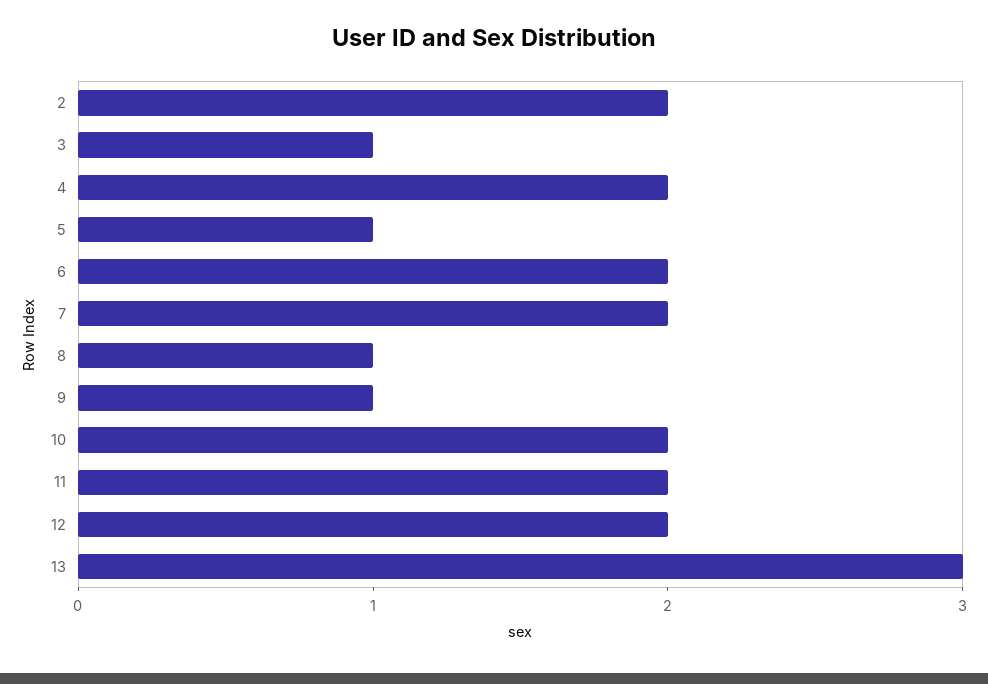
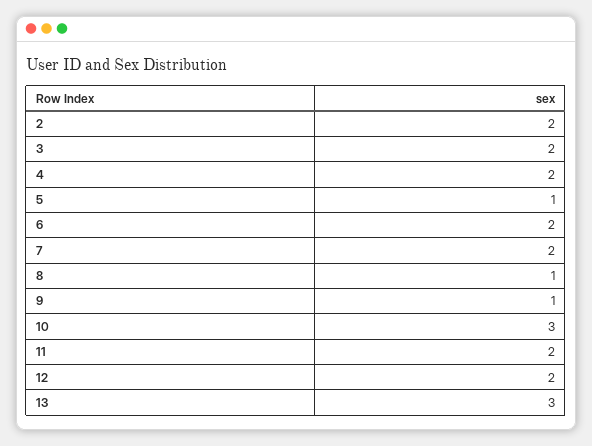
3: 1 -> 2
10: 2 -> 3

